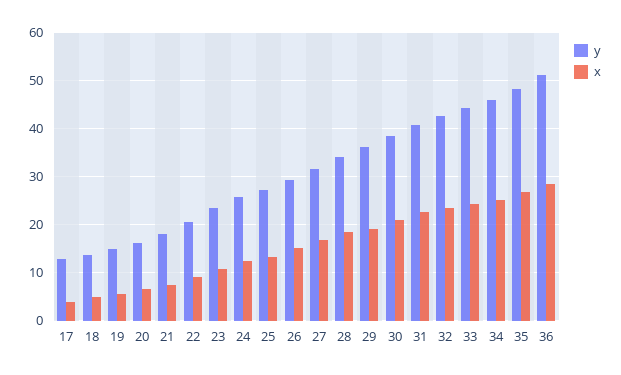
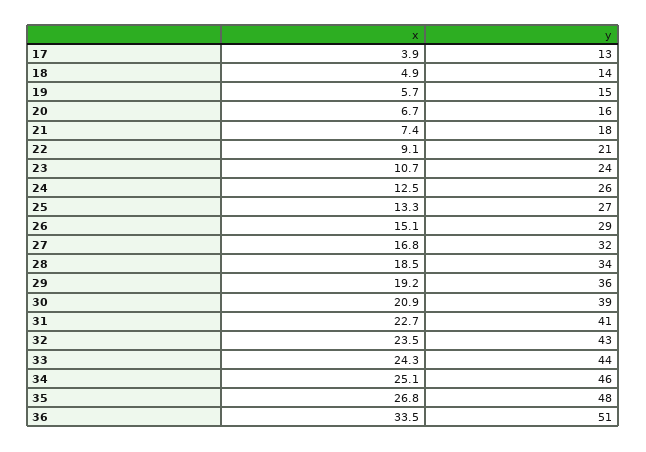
x, 36: 28 -> 33.5

